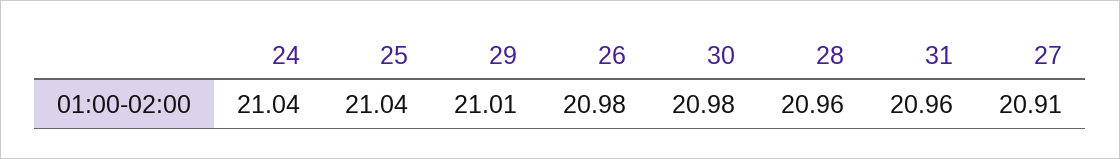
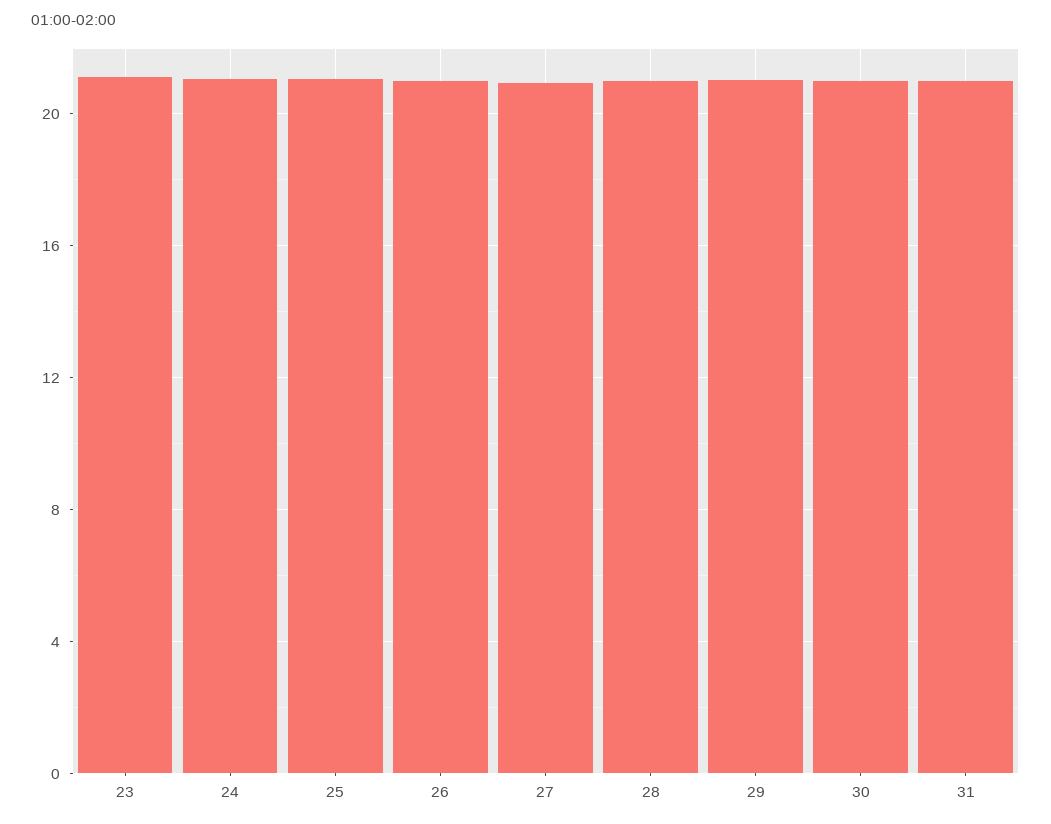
23: none -> 21

